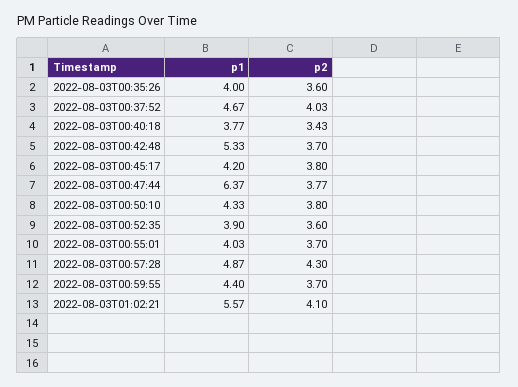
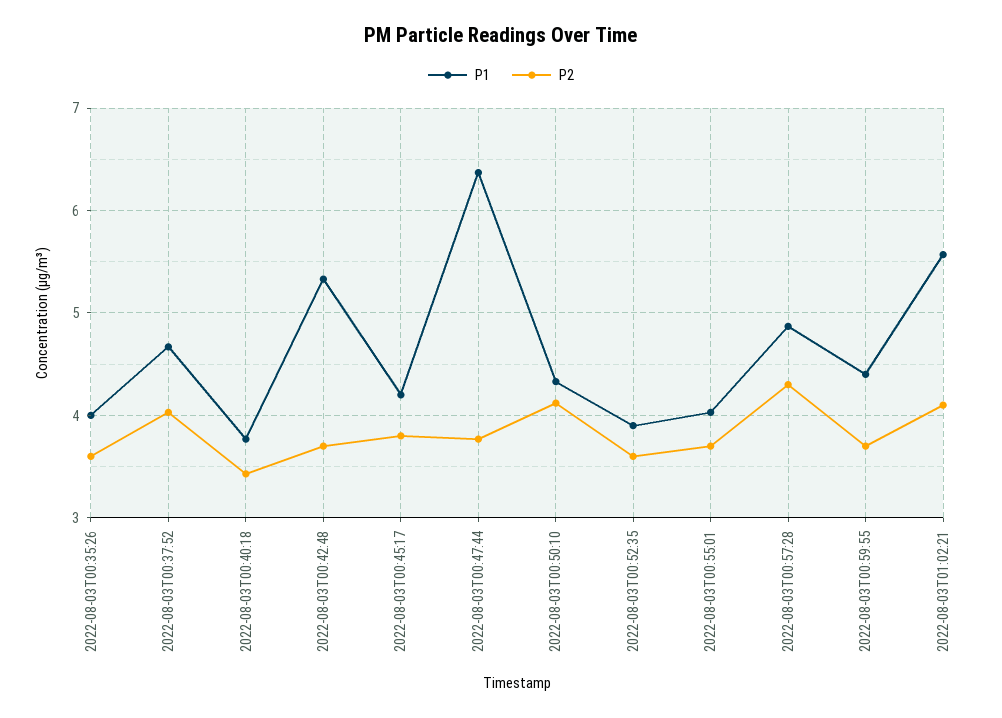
p2, 2022-08-03T00:50:10: 3.8 -> 4.1

